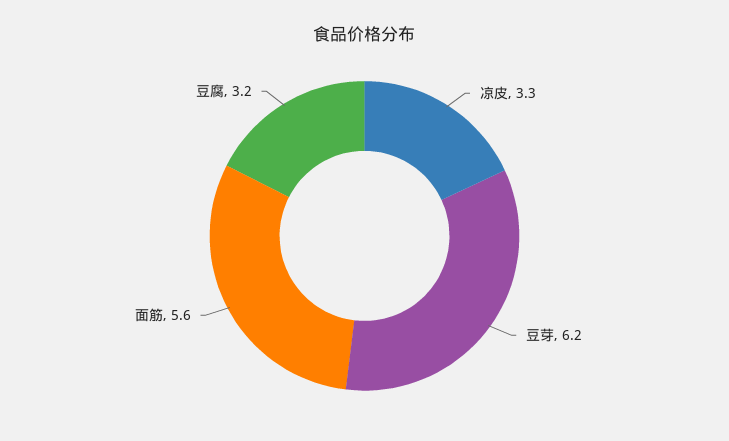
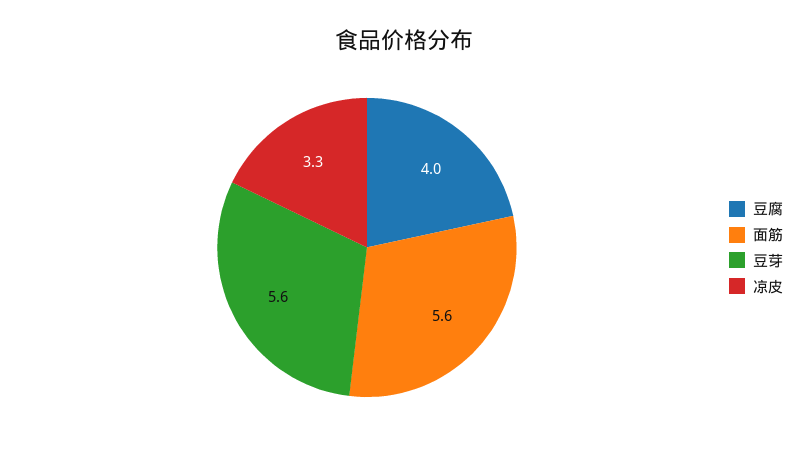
豆芽: 6.2 -> 5.6
豆腐: 3.2 -> 4

